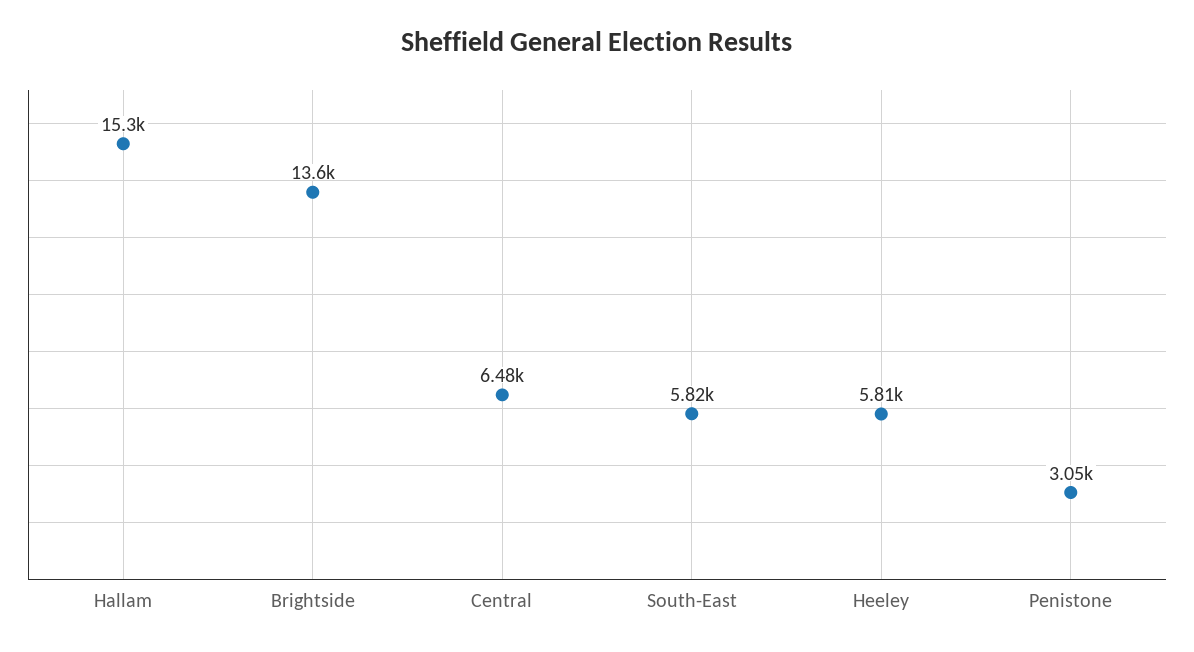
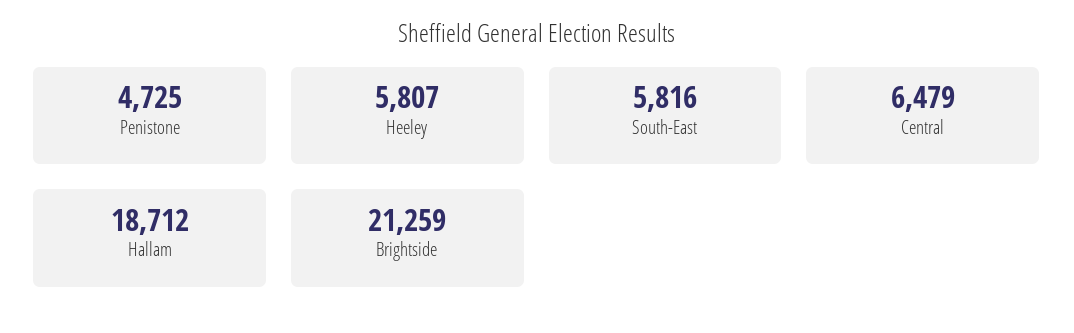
Hallam: 15300 -> 18712
Brightside: 13600 -> 21259
Penistone: 3050 -> 4725

